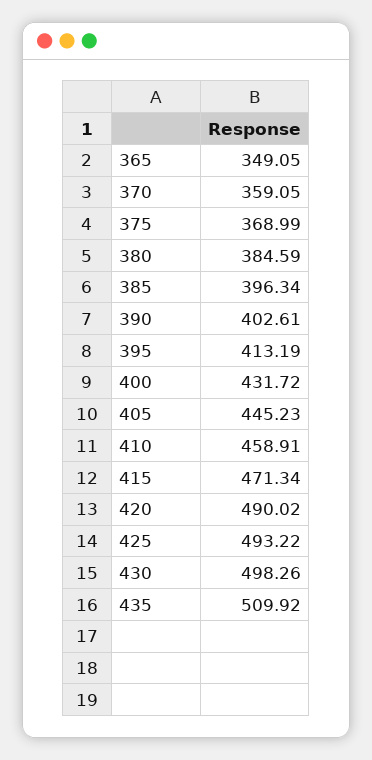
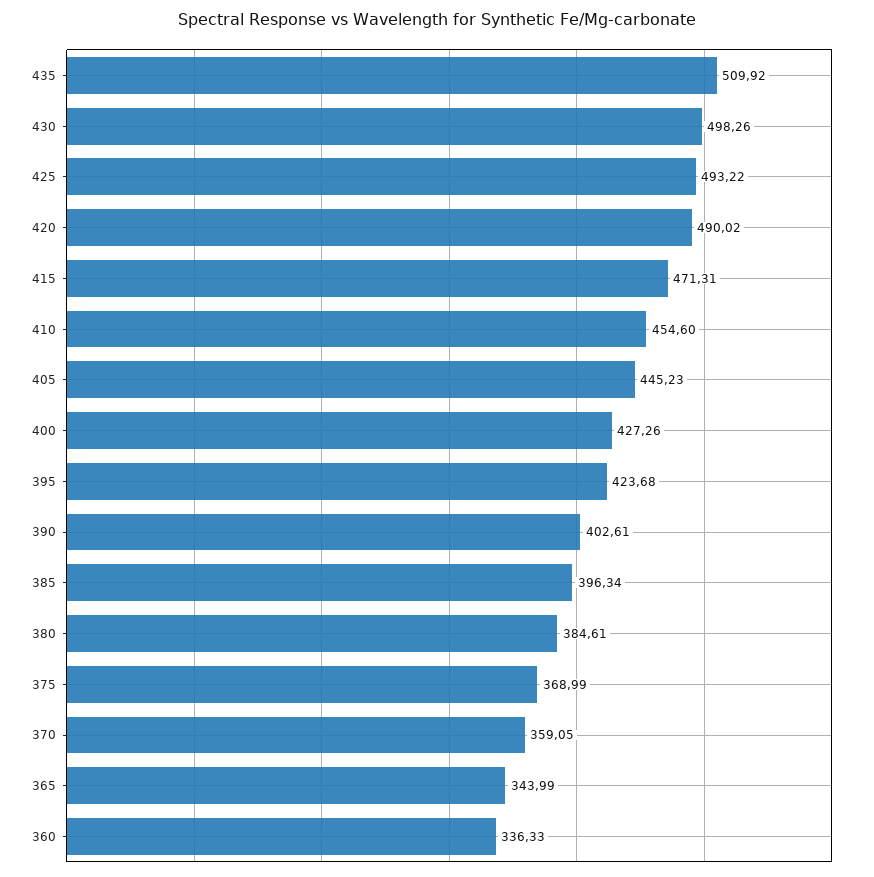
365: 349.05 -> 343.99
380: 384.59 -> 384.61
395: 413.19 -> 423.68
400: 431.72 -> 427.26
410: 458.91 -> 454.6
415: 471.34 -> 471.31
360: none -> 336.33

